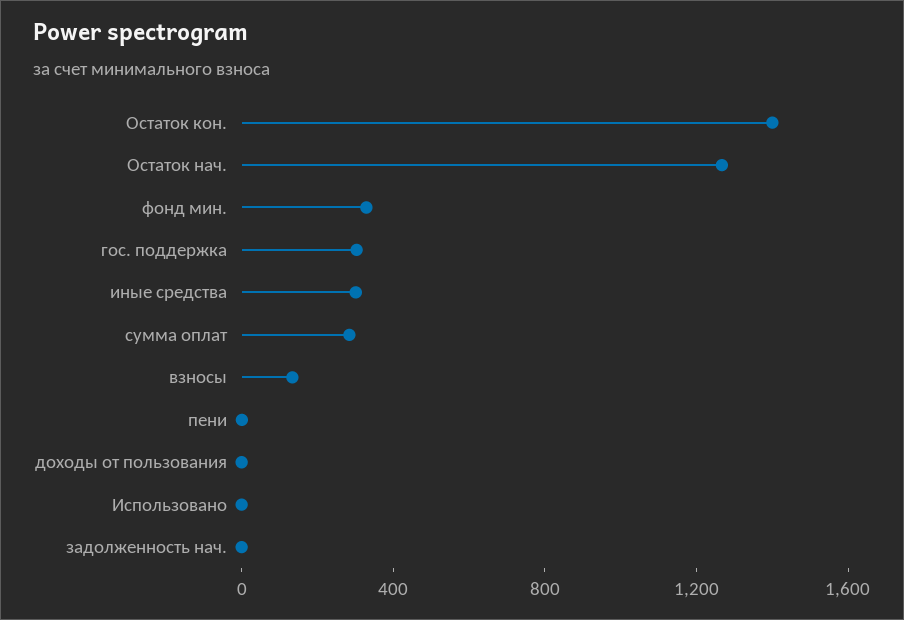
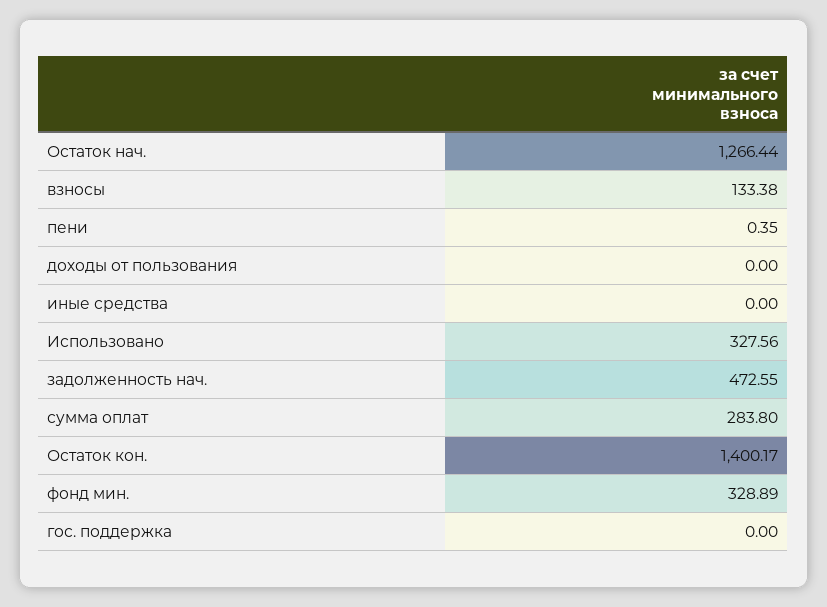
гос. поддержка: 300 -> 0
иные средства: 300 -> 0
Использовано: 0 -> 327.56
задолженность нач.: 0 -> 472.55

